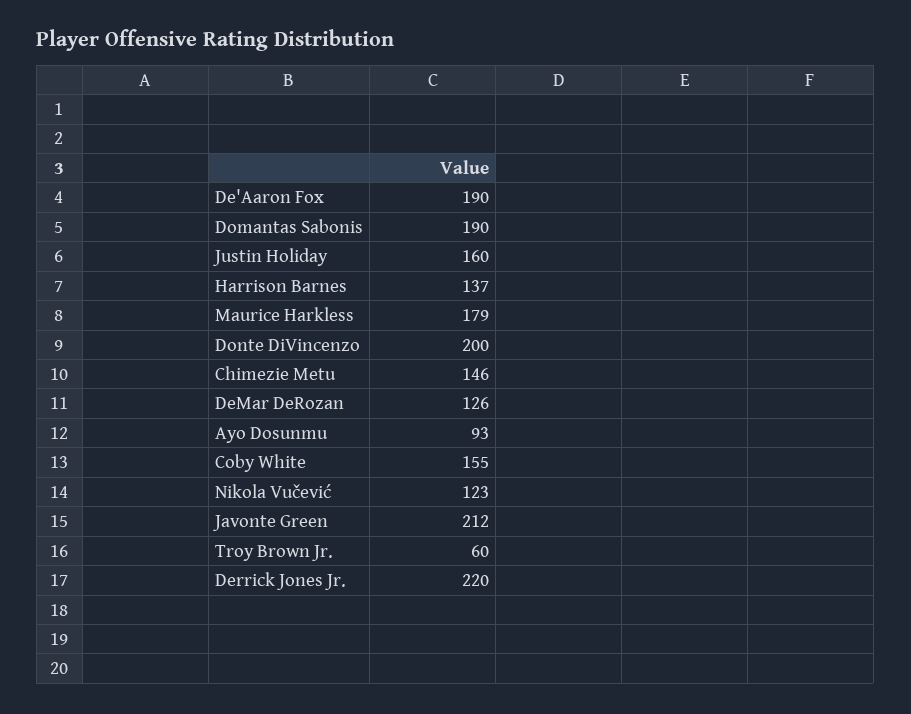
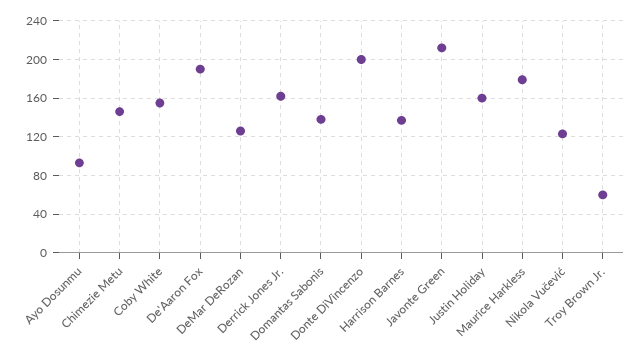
Domantas Sabonis: 190 -> 140
Derrick Jones Jr.: 220 -> 160

